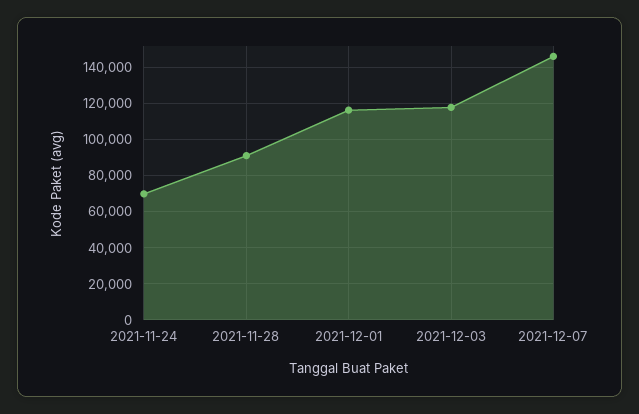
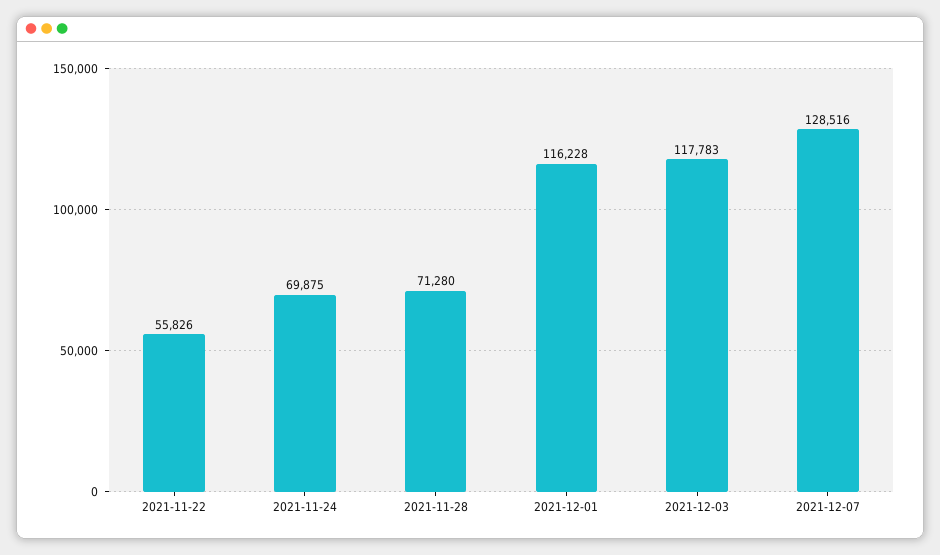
2021-11-28: 90000 -> 71280
2021-12-07: 145000 -> 128516
2021-11-22: none -> 55826

